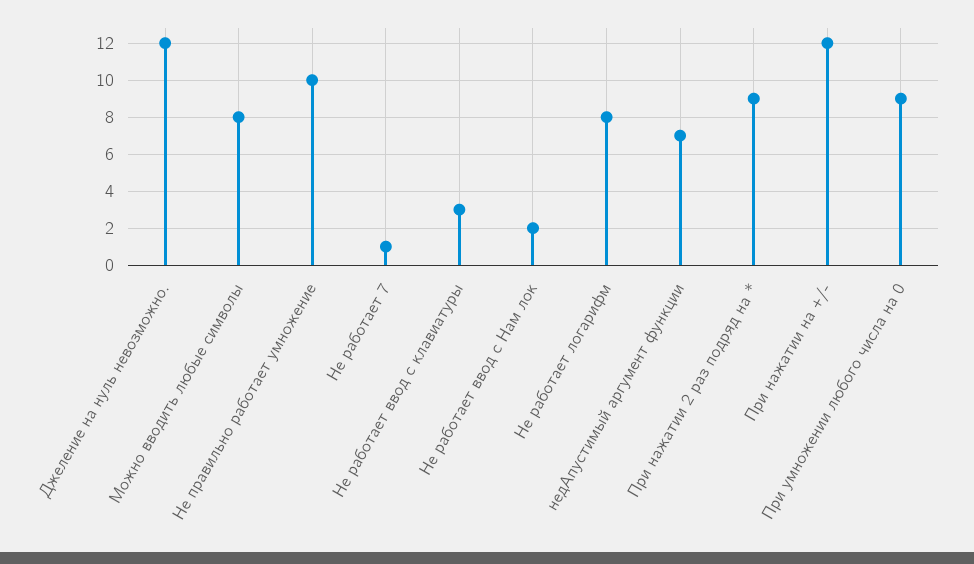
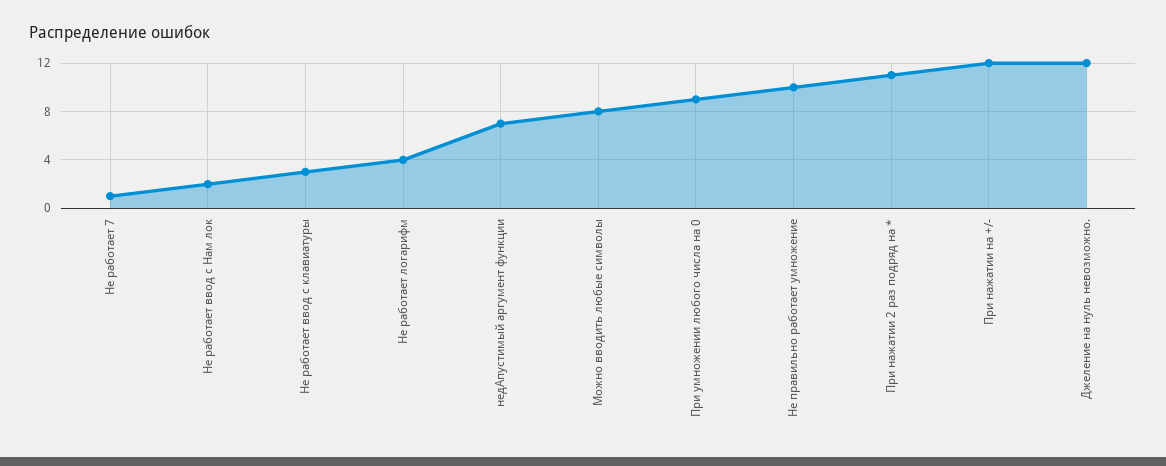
Не работает логарифм: 8 -> 4
При нажатии 2 раз подряд на *: 9 -> 11

